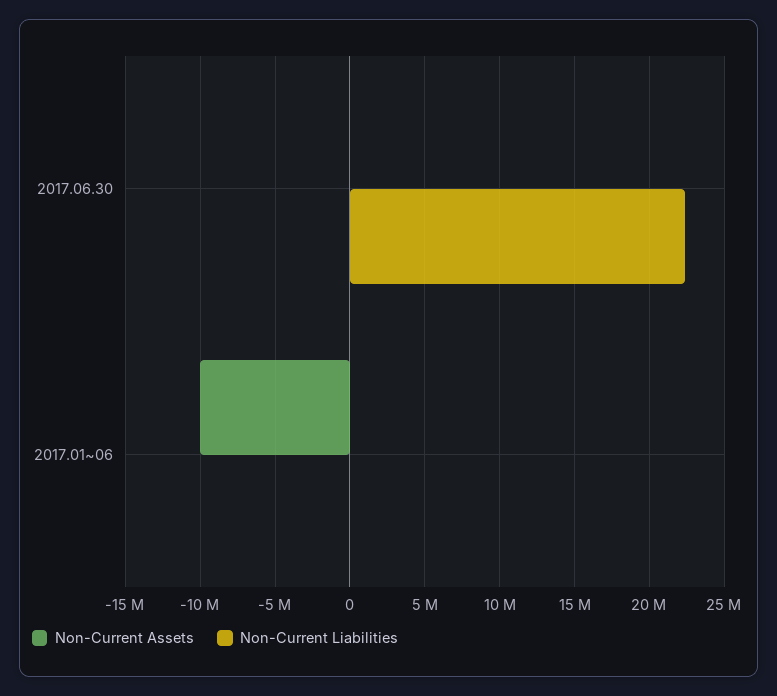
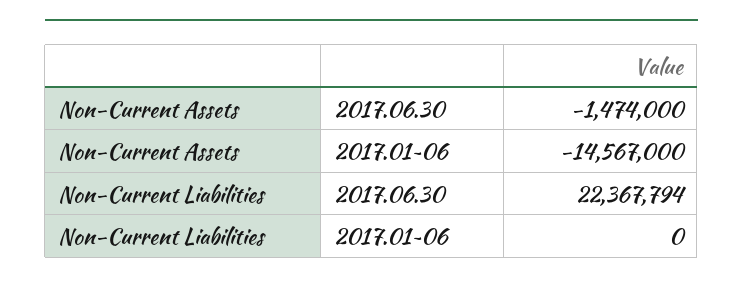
Non-Current Assets, 2017.06.30: 0 -> -1474000
Non-Current Assets, 2017.01~06: -10000000 -> -14567000

